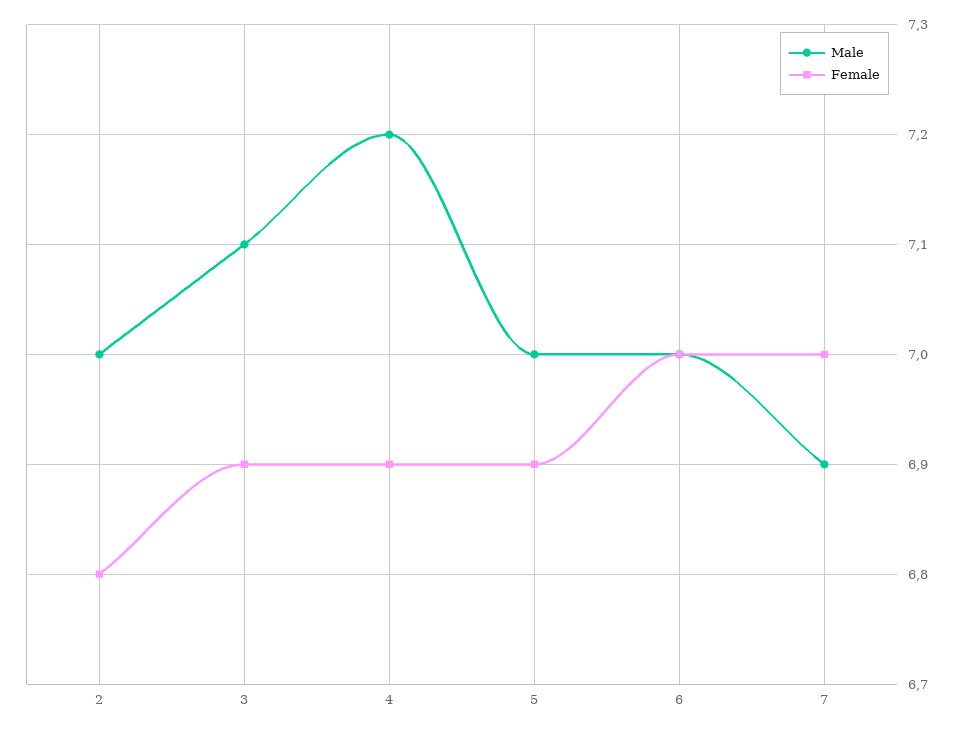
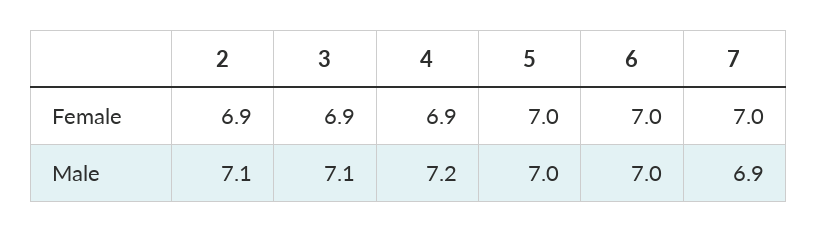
Male, 2: 7 -> 7.1
Female, 2: 6.8 -> 6.9
Female, 5: 6.9 -> 7

